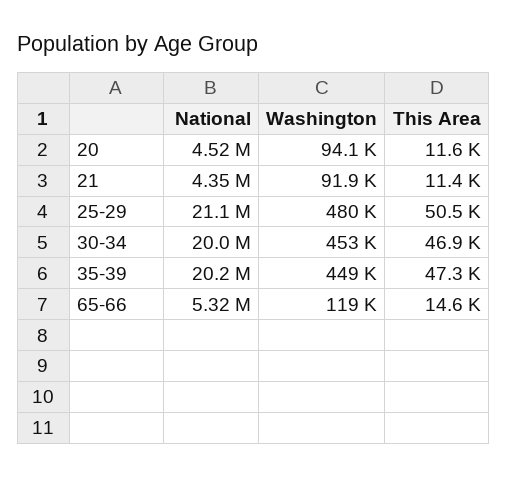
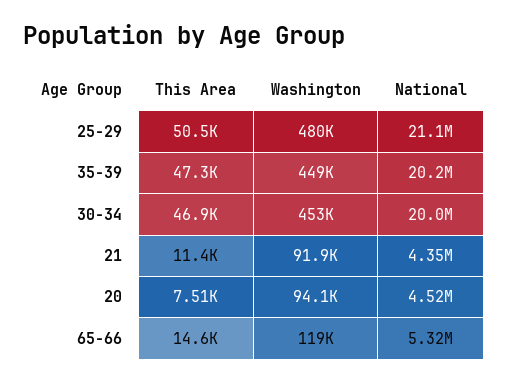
This Area, 20: 11600 -> 7510

